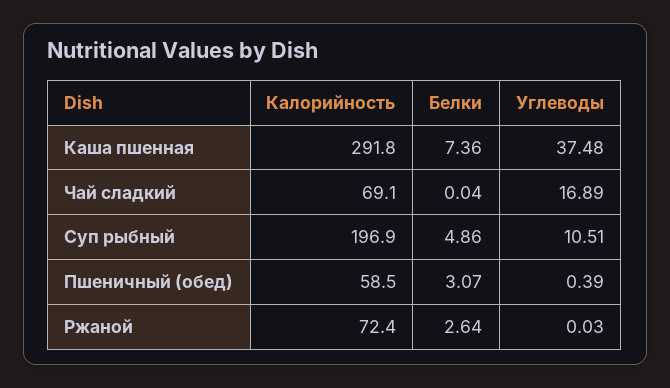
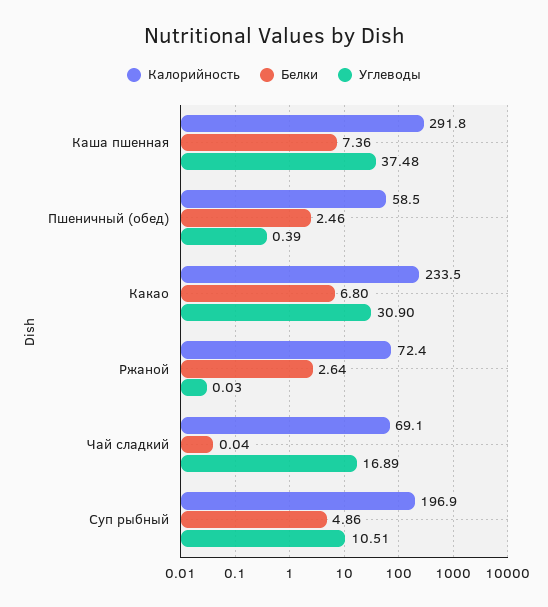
Белки, Пшеничный (обед): 3.07 -> 2.46
Калорийность, Какао: none -> 233.5
Белки, Какао: none -> 6.8
Углеводы, Какао: none -> 30.9

